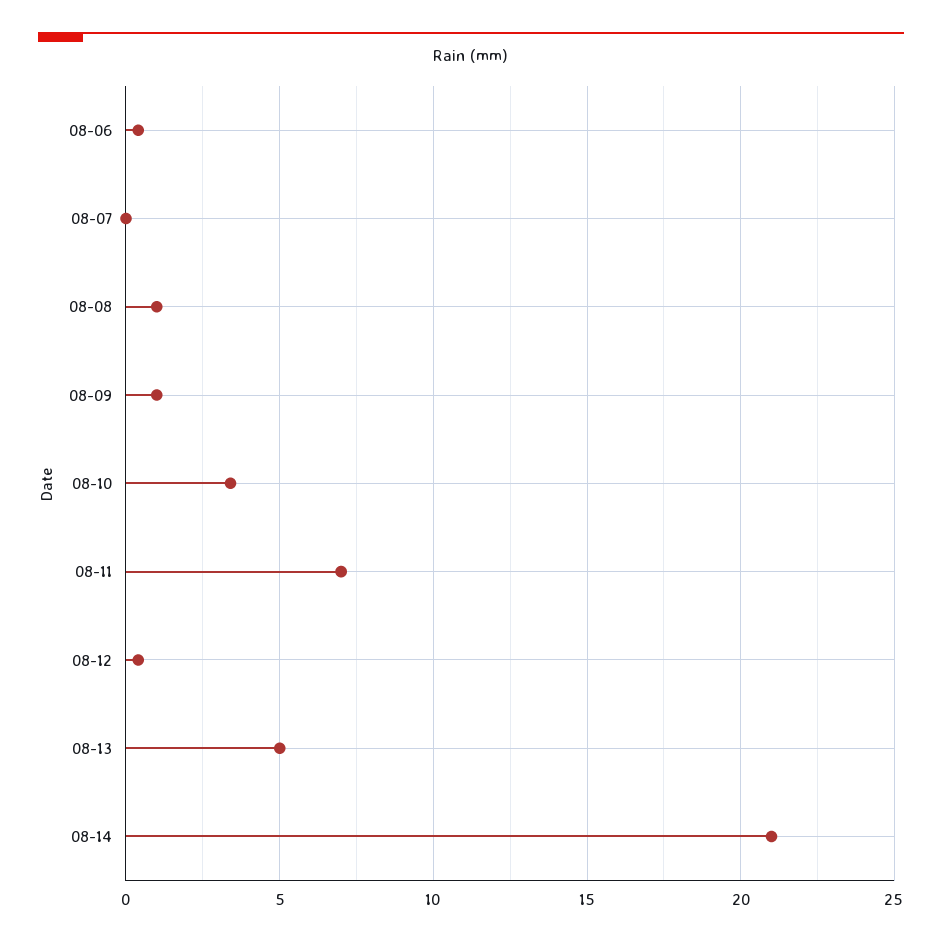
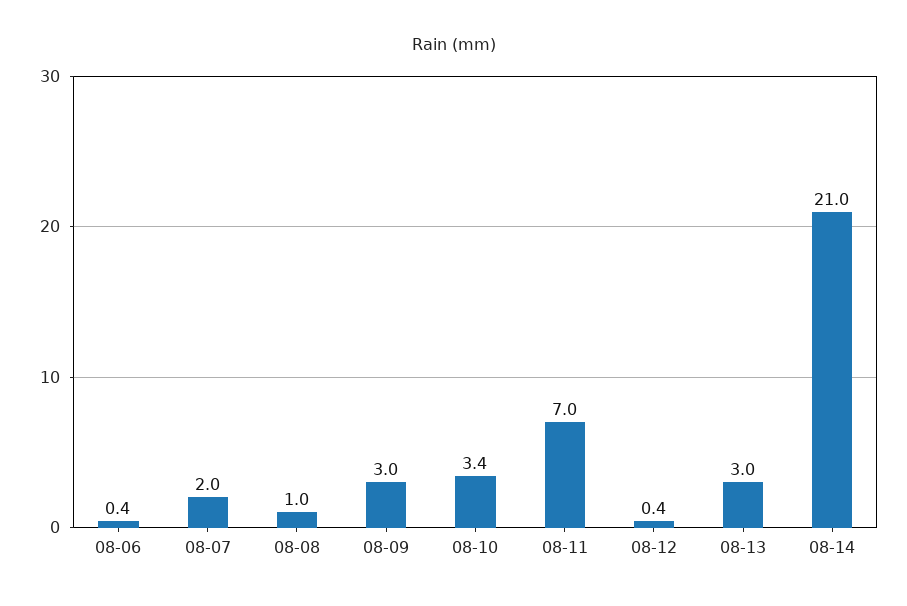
08-07: 0 -> 2
08-09: 1 -> 3
08-13: 5 -> 3

